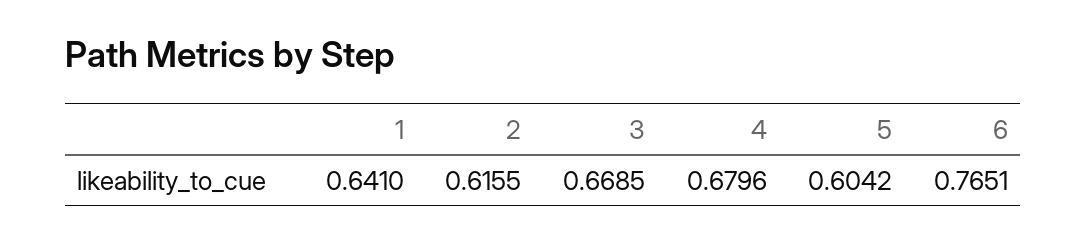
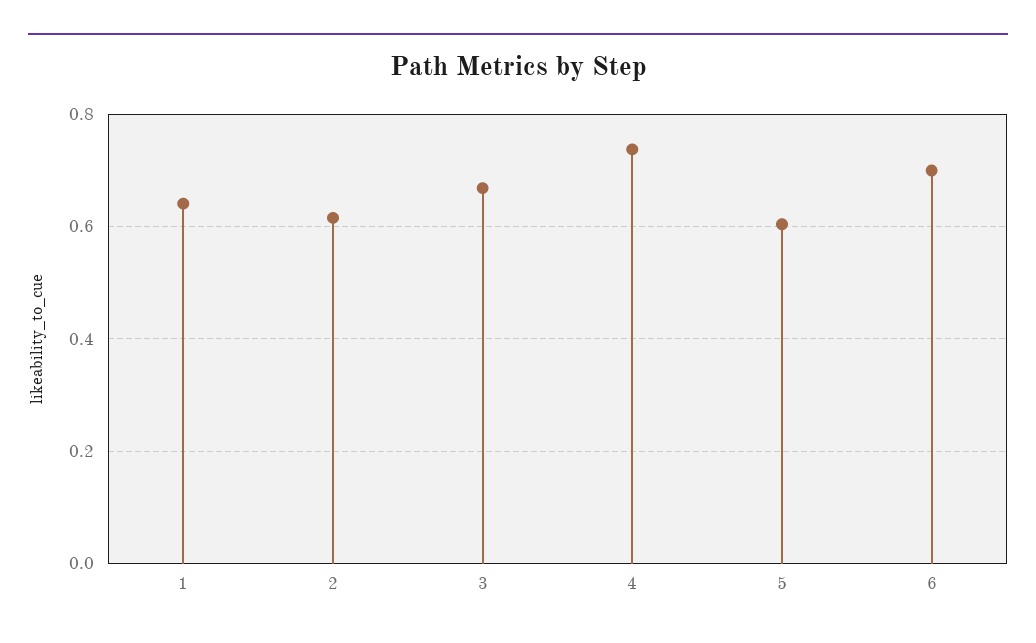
4: 0.6796 -> 0.74
6: 0.7651 -> 0.7

